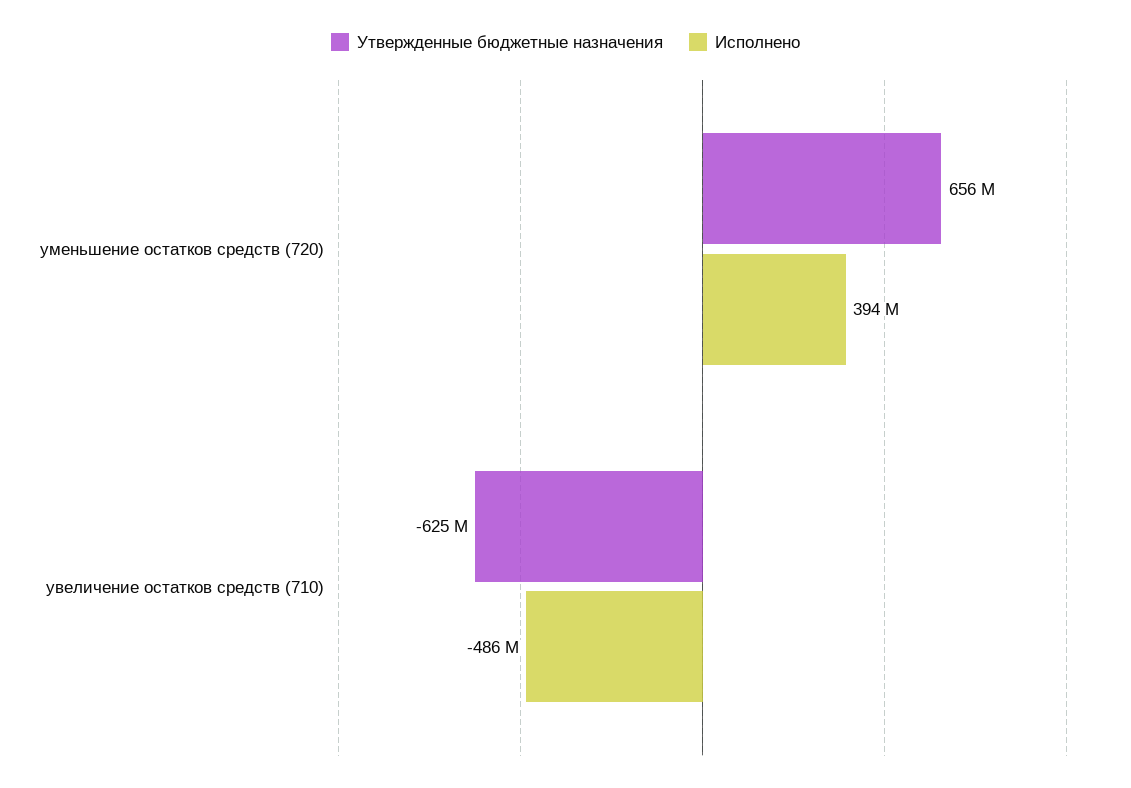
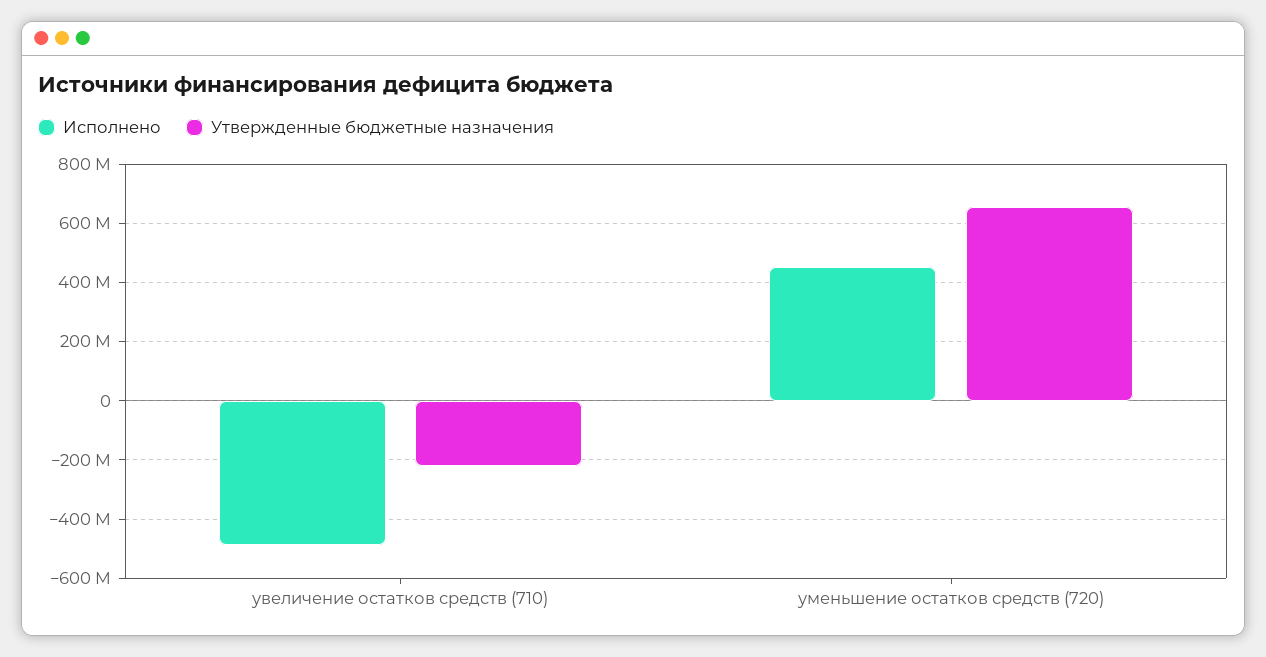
Исполнено, уменьшение остатков средств (720): 394000000 -> 450000000
Утвержденные бюджетные назначения, увеличение остатков средств (710): -625000000 -> -225000000

